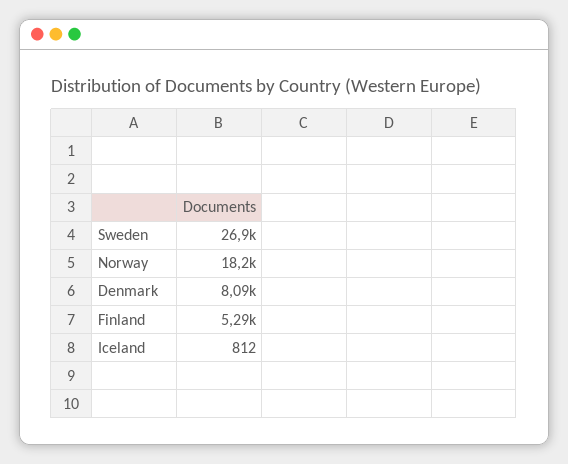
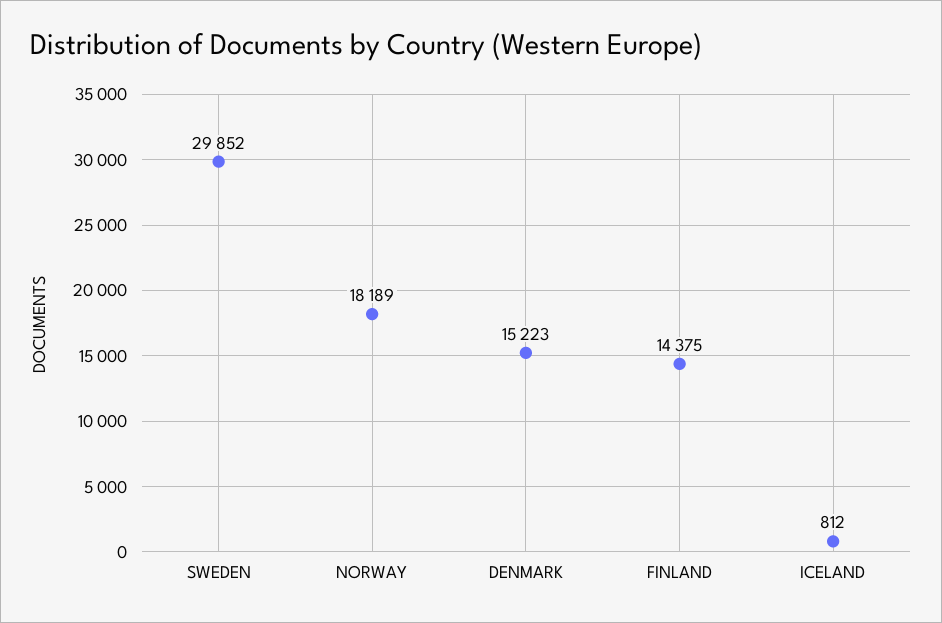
Sweden: 26900 -> 29852
Denmark: 8090 -> 15223
Finland: 5290 -> 14375

